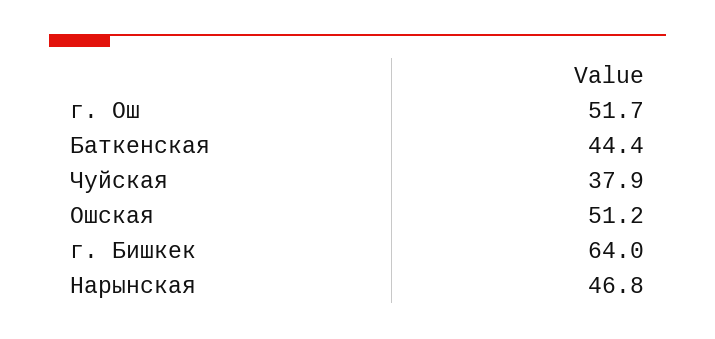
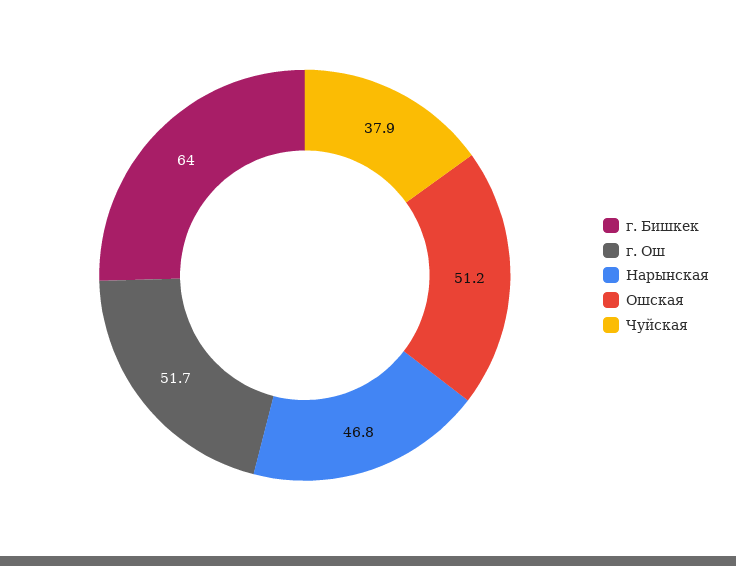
Баткенская: 44.4 -> none

